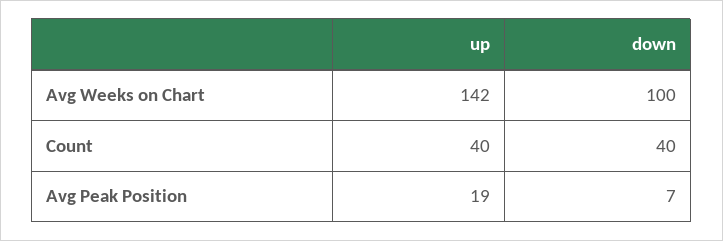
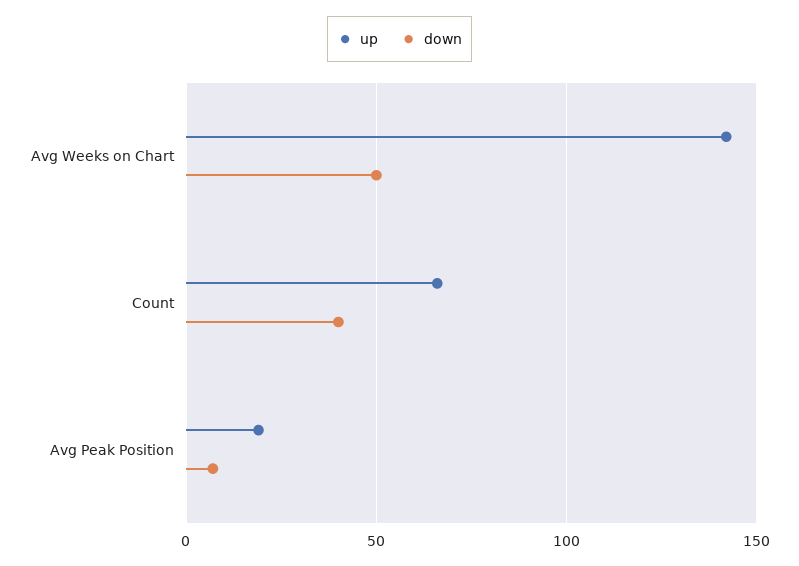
down, Avg Weeks on Chart: 100 -> 50
up, Count: 40 -> 65

